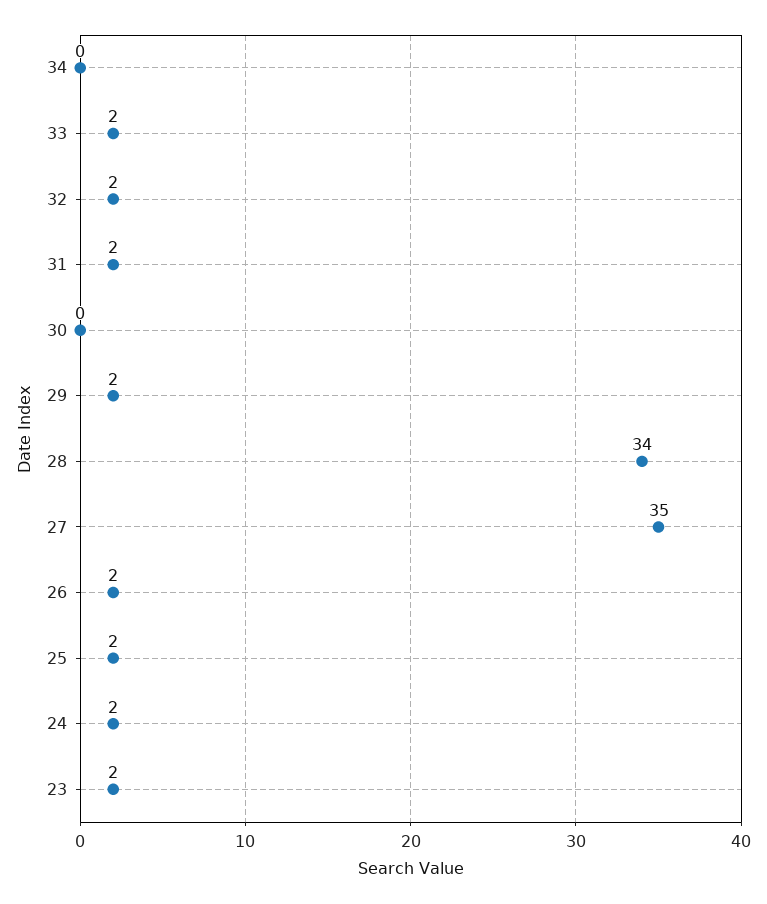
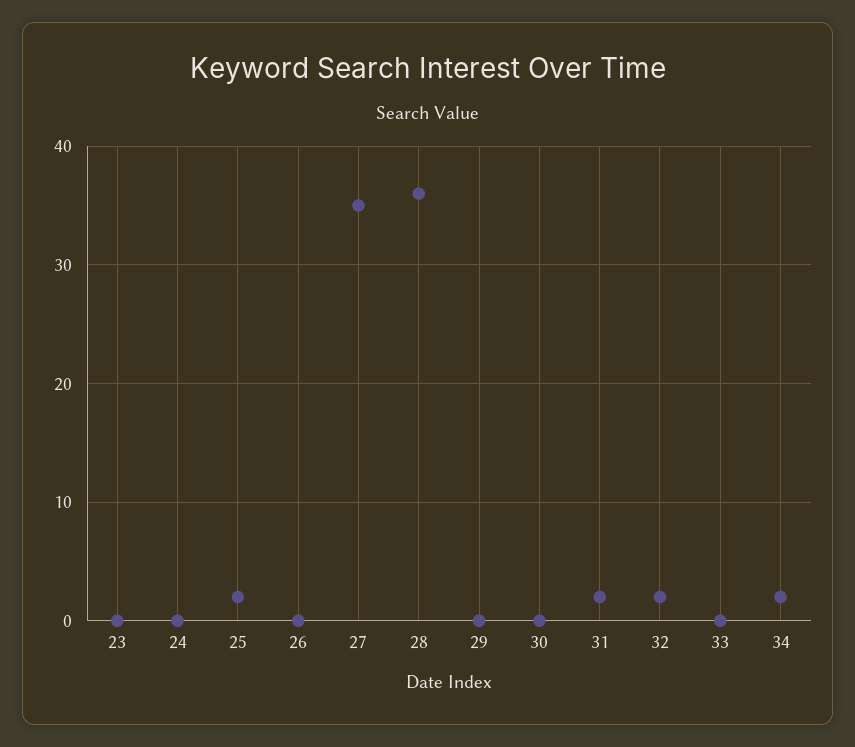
34: 0 -> 2
33: 2 -> 0
29: 2 -> 0
28: 34 -> 36
26: 2 -> 0
24: 2 -> 0
23: 2 -> 0

